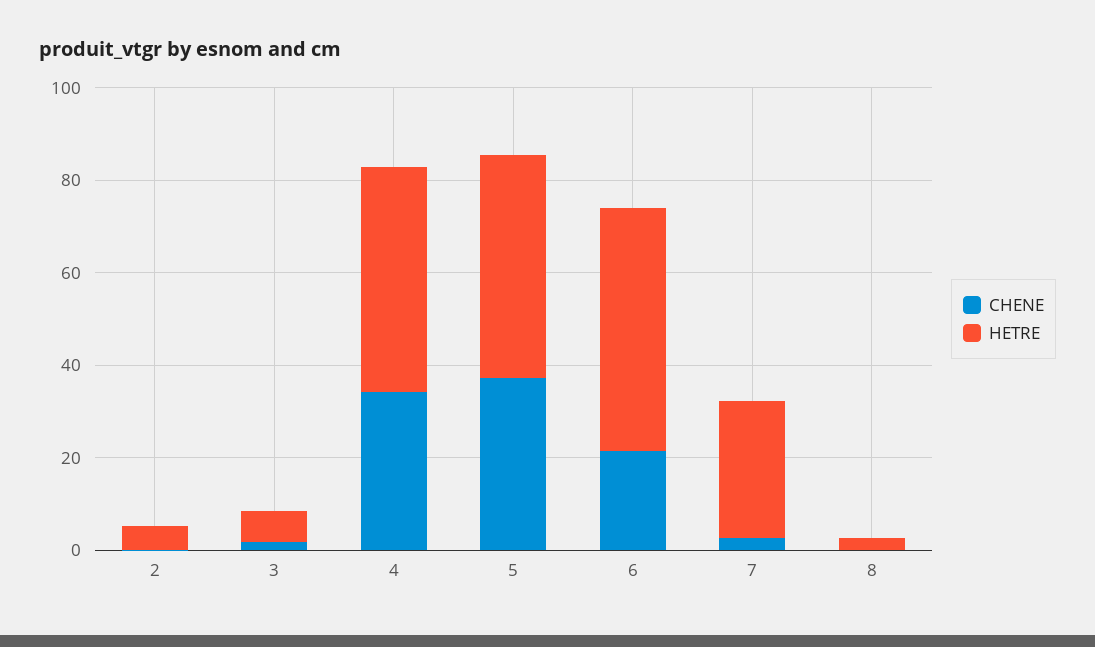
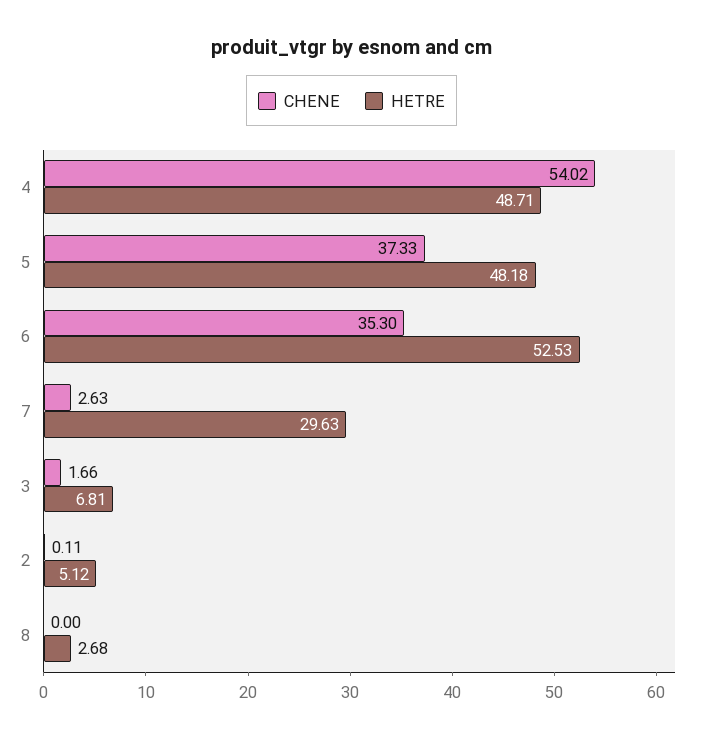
CHENE, 4: 35 -> 54.02
CHENE, 6: 20 -> 35.3

